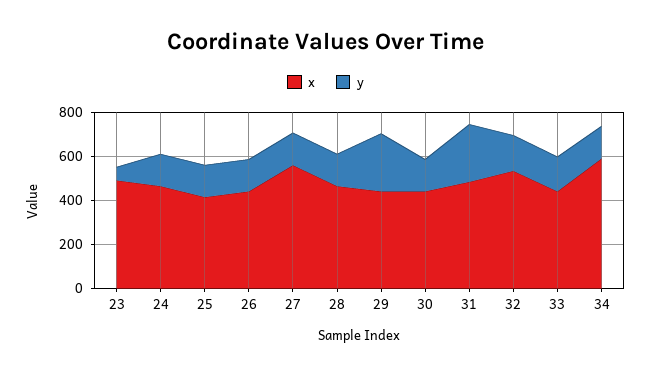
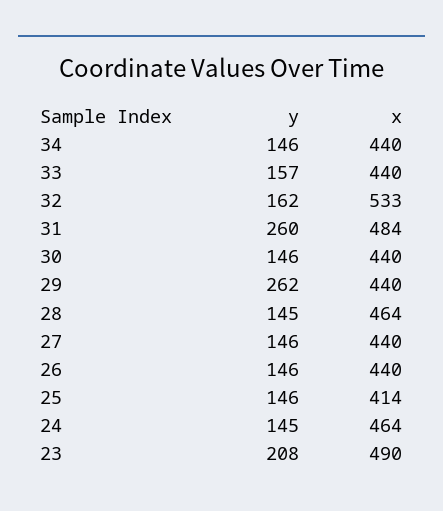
y, 23: 50 -> 208
x, 27: 550 -> 440
x, 34: 600 -> 440

